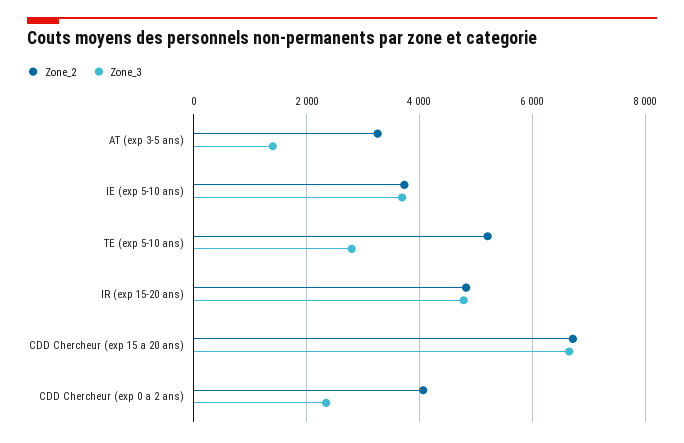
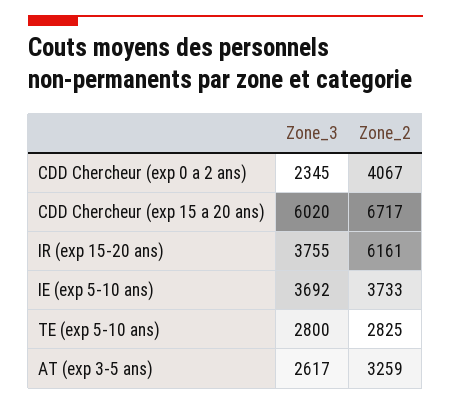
Zone_3, AT (exp 3-5 ans): 1400 -> 2617
Zone_2, TE (exp 5-10 ans): 5200 -> 2825
Zone_2, IR (exp 15-20 ans): 4800 -> 6161
Zone_3, IR (exp 15-20 ans): 4800 -> 3755
Zone_3, CDD Chercheur (exp 15 a 20 ans): 6600 -> 6020

